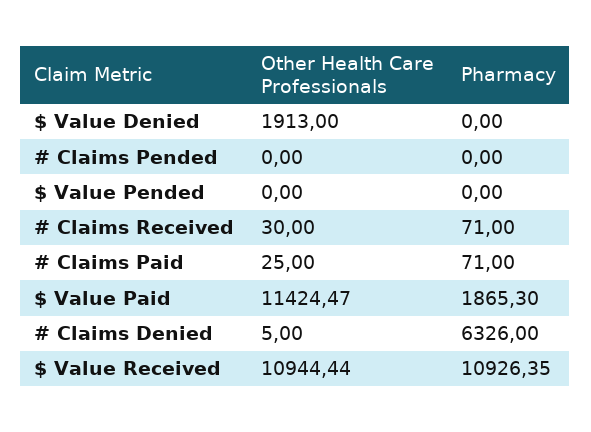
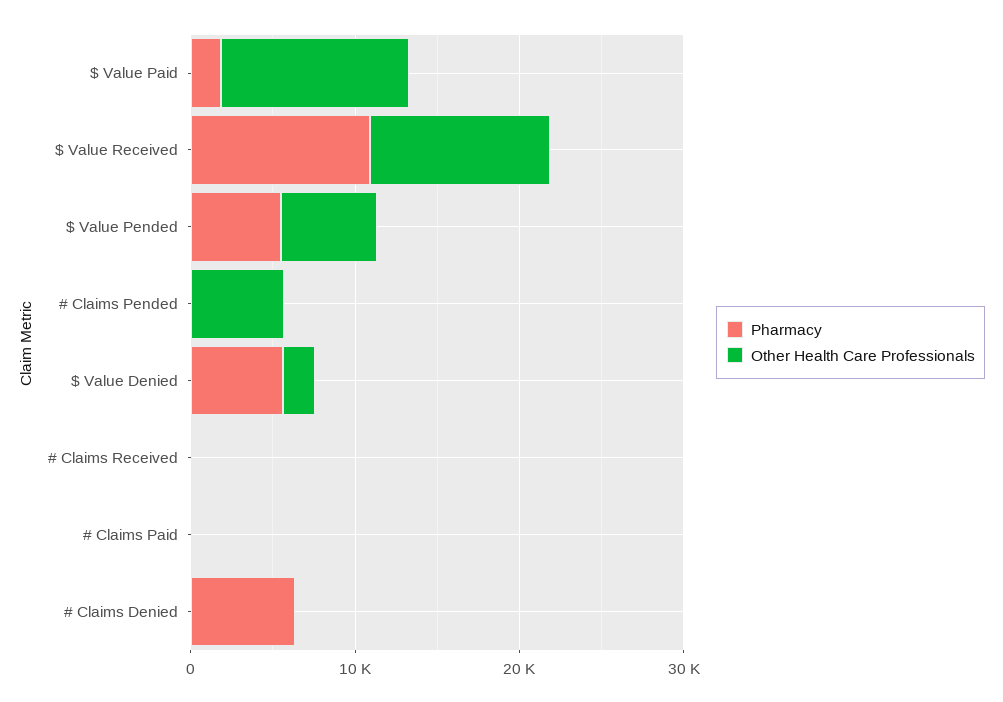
Pharmacy, $ Value Denied: 0 -> 6000
Other Health Care Professionals, # Claims Pended: 0 -> 6000
Other Health Care Professionals, $ Value Pended: 0 -> 6000
Pharmacy, $ Value Pended: 0 -> 6000

